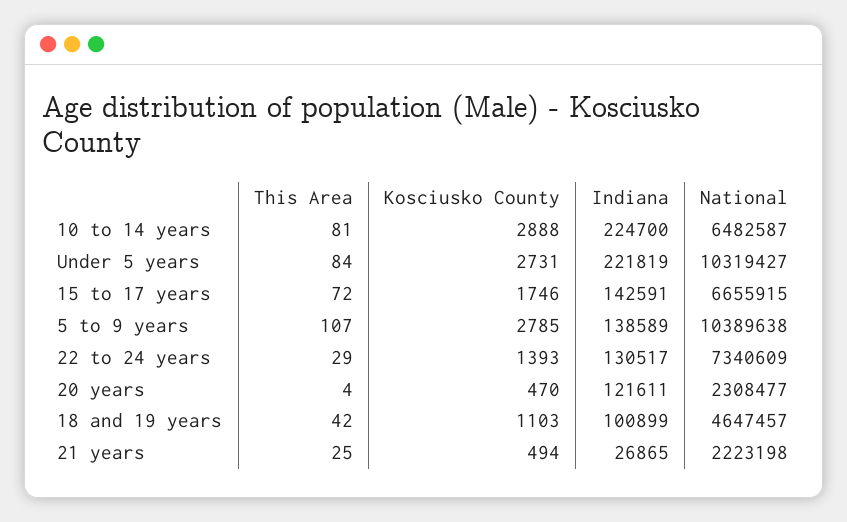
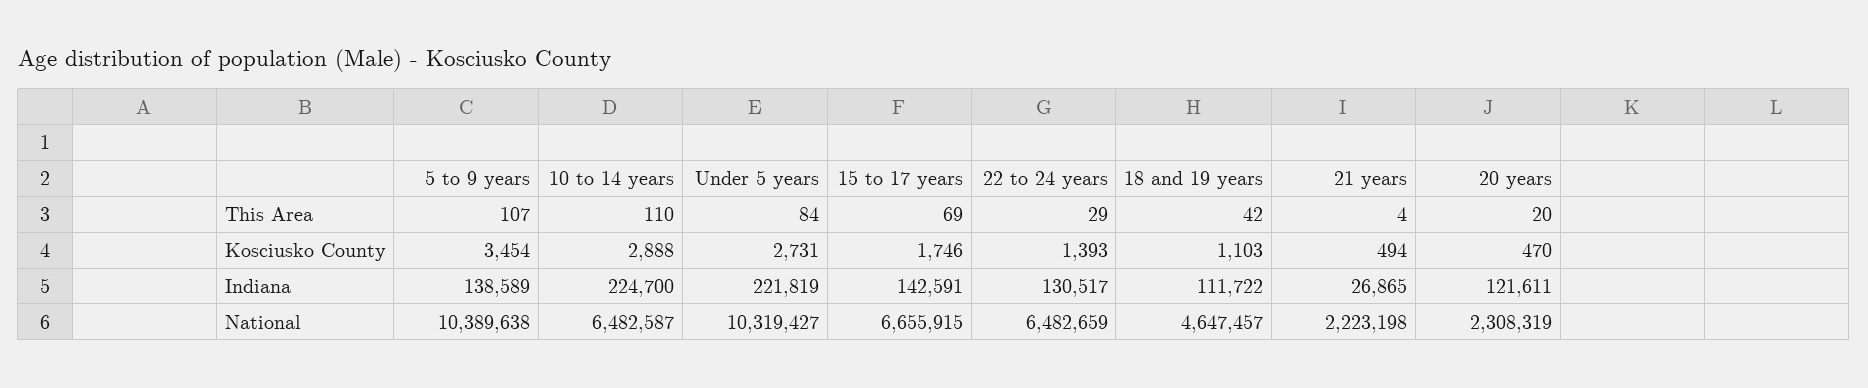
This Area, 10 to 14 years: 81 -> 110
This Area, 15 to 17 years: 72 -> 69
Kosciusko County, 5 to 9 years: 2785 -> 3454
National, 22 to 24 years: 7340609 -> 6482659
This Area, 20 years: 4 -> 20
National, 20 years: 2308477 -> 2308319
Indiana, 18 and 19 years: 100899 -> 111722
This Area, 21 years: 25 -> 4

